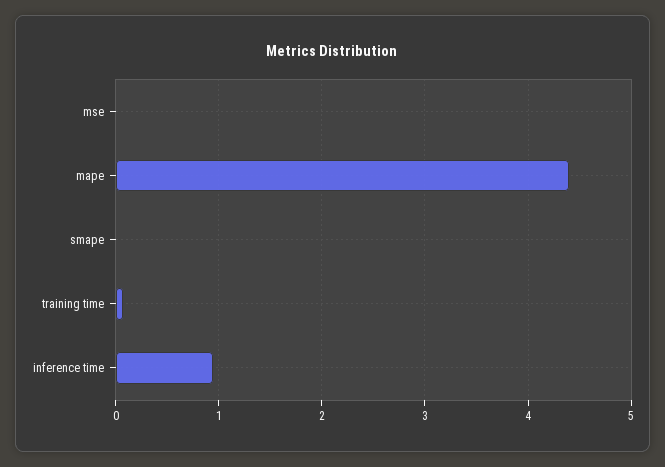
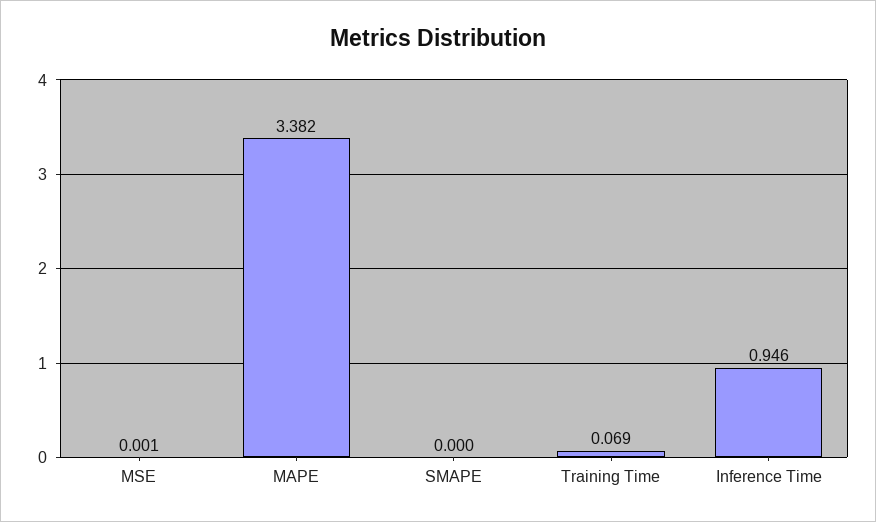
mape: 4.4 -> 3.382

